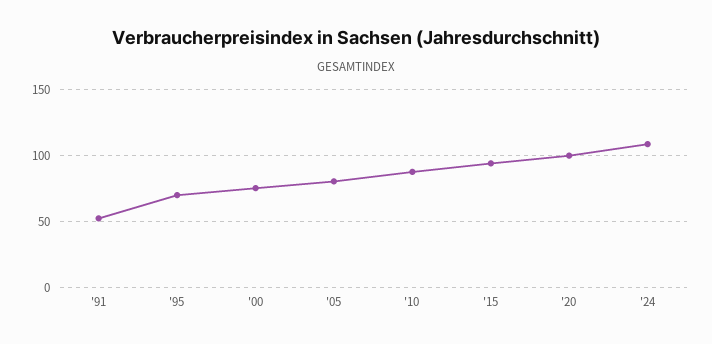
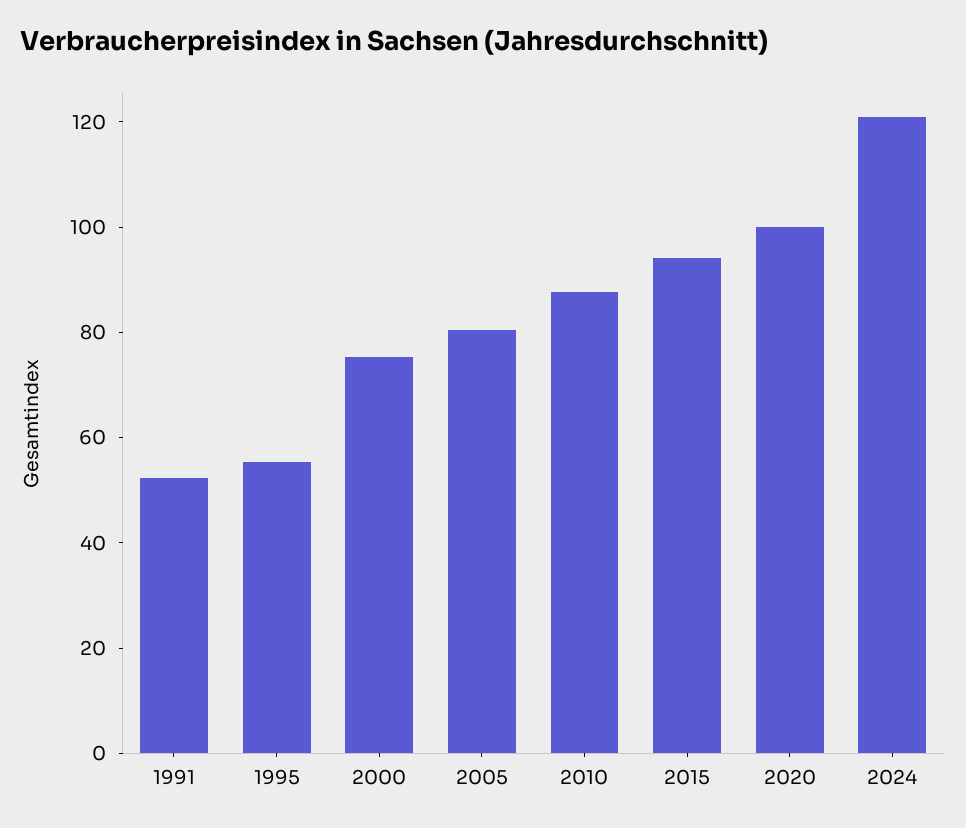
'95: 70 -> 55
'24: 110 -> 120

